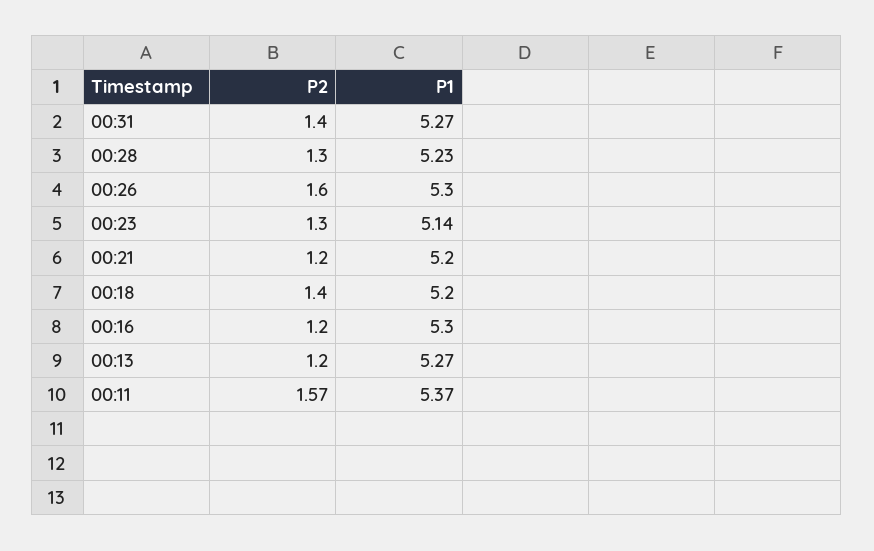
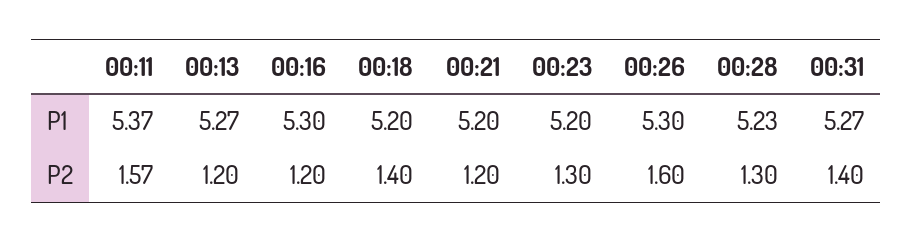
P1, 00:23: 5.14 -> 5.2

